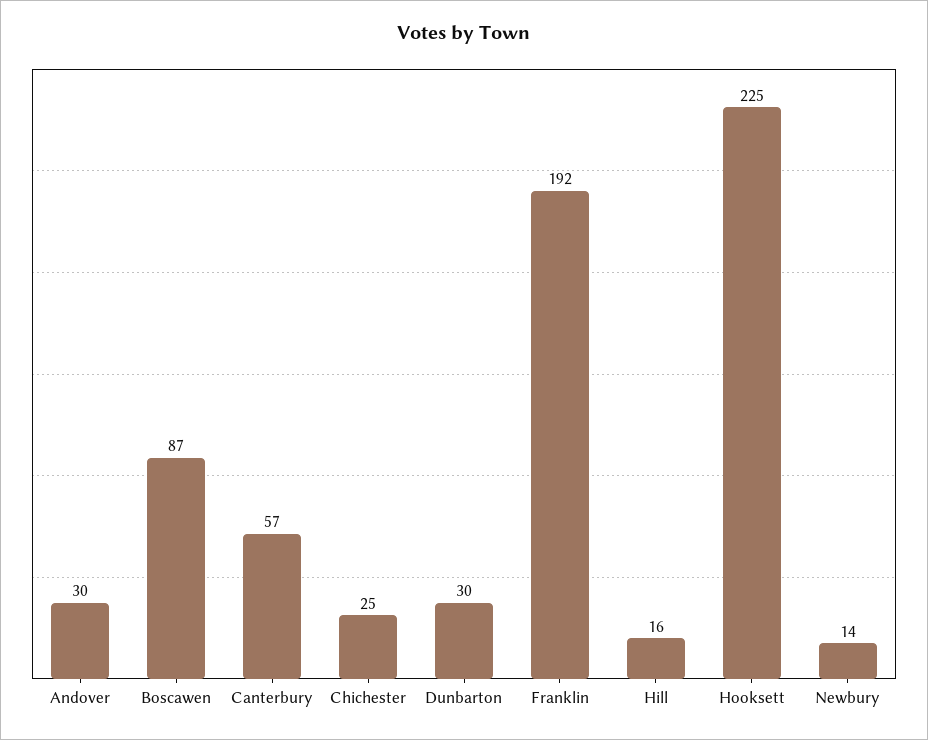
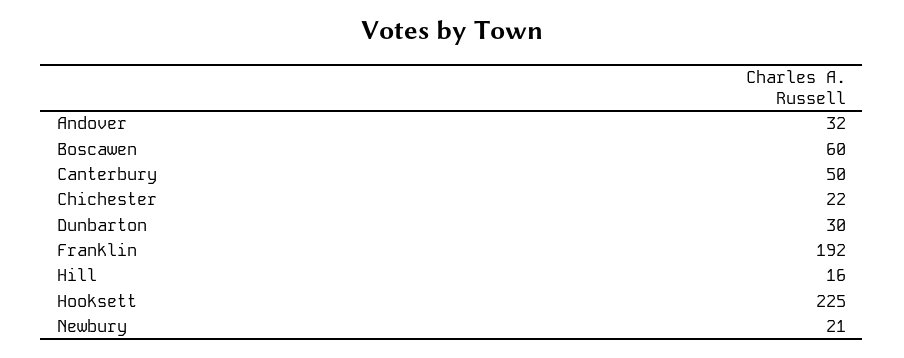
Andover: 30 -> 32
Boscawen: 87 -> 60
Canterbury: 57 -> 50
Chichester: 25 -> 22
Newbury: 14 -> 21

